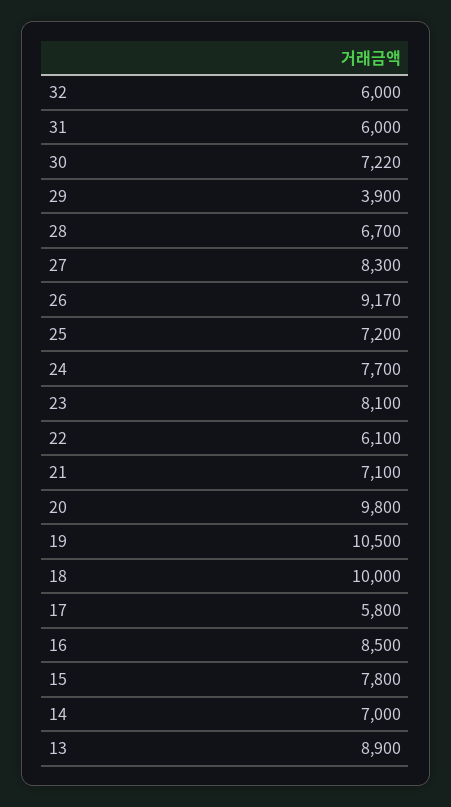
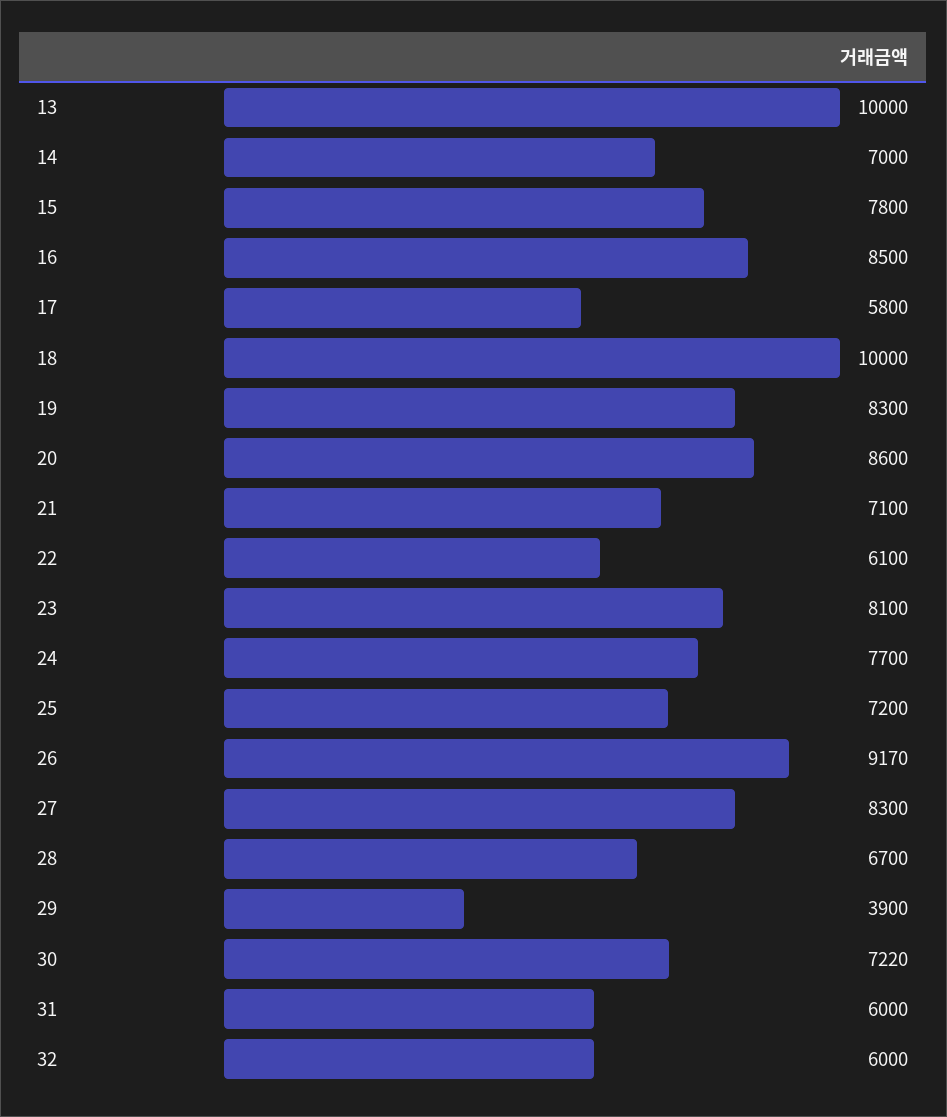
20: 9800 -> 8600
19: 10500 -> 8300
13: 8900 -> 10000

